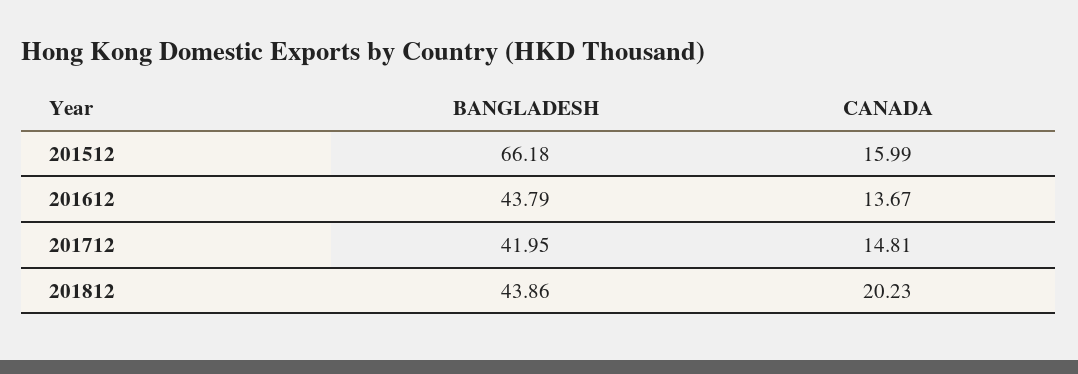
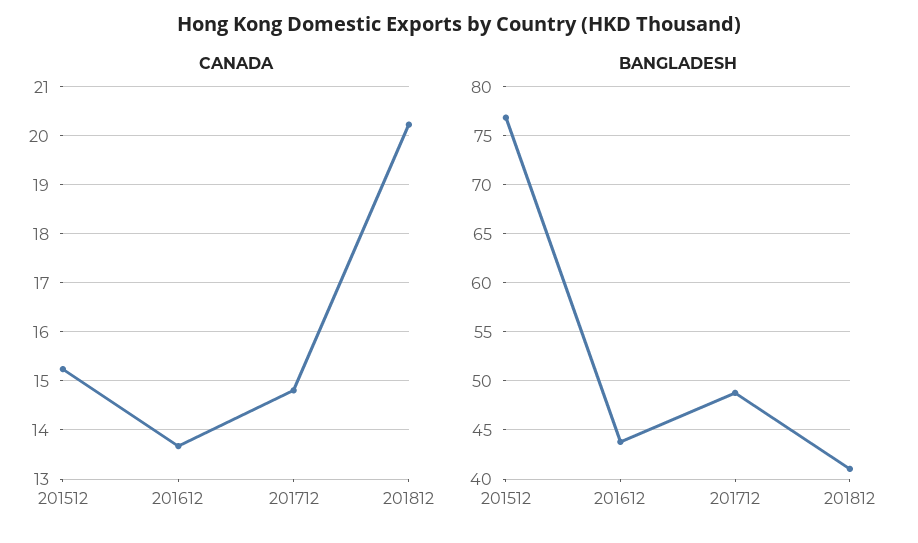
BANGLADESH, 201512: 66.18 -> 77
CANADA, 201512: 15.99 -> 15.2
BANGLADESH, 201712: 41.95 -> 49
BANGLADESH, 201812: 43.86 -> 41

